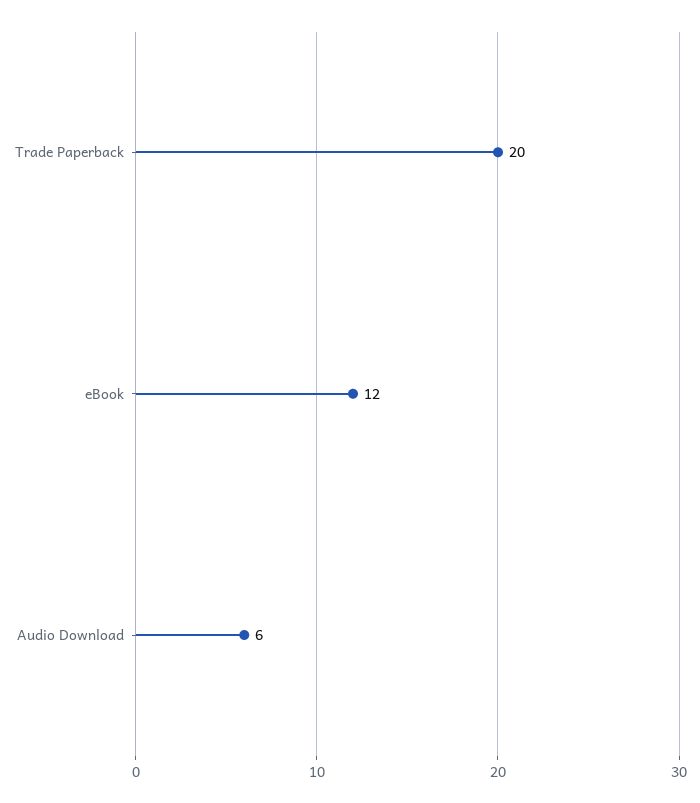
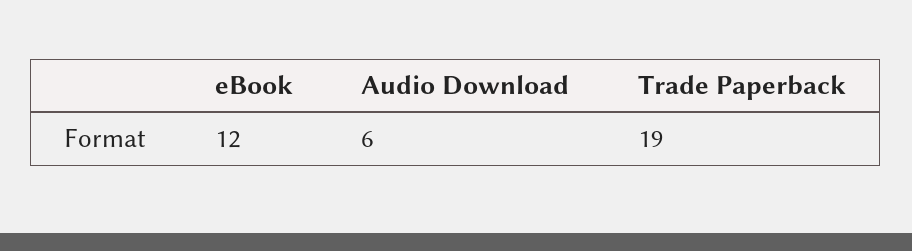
Trade Paperback: 20 -> 19

